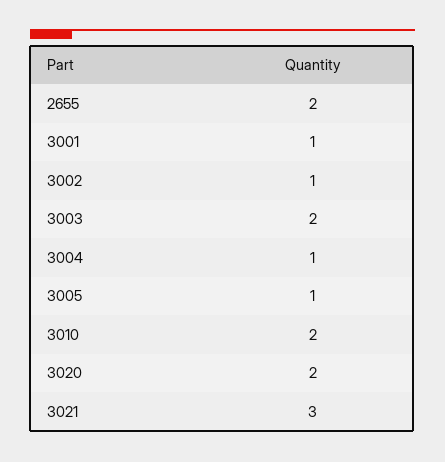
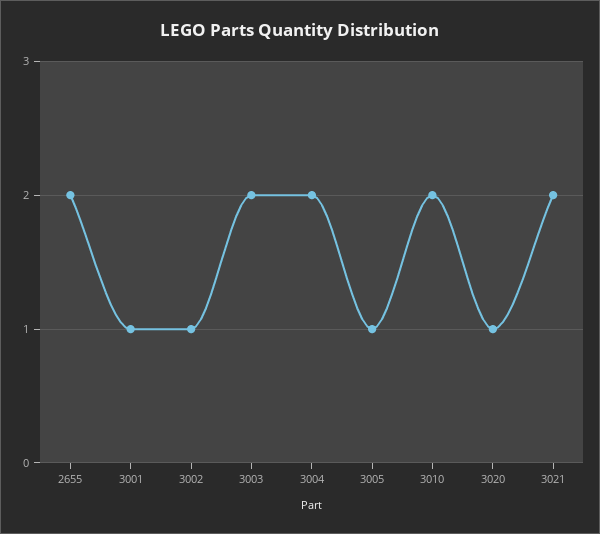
3004: 1 -> 2
3020: 2 -> 1
3021: 3 -> 2

